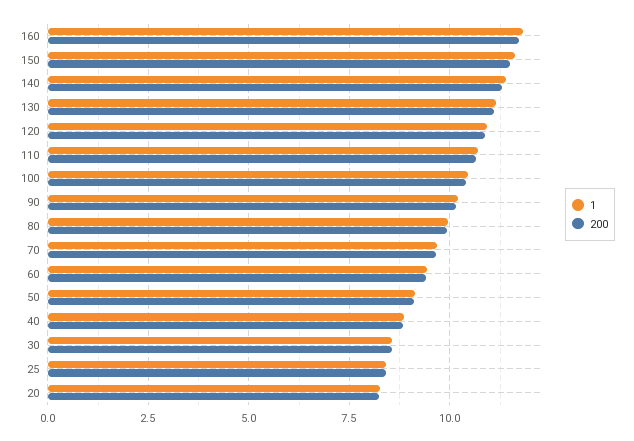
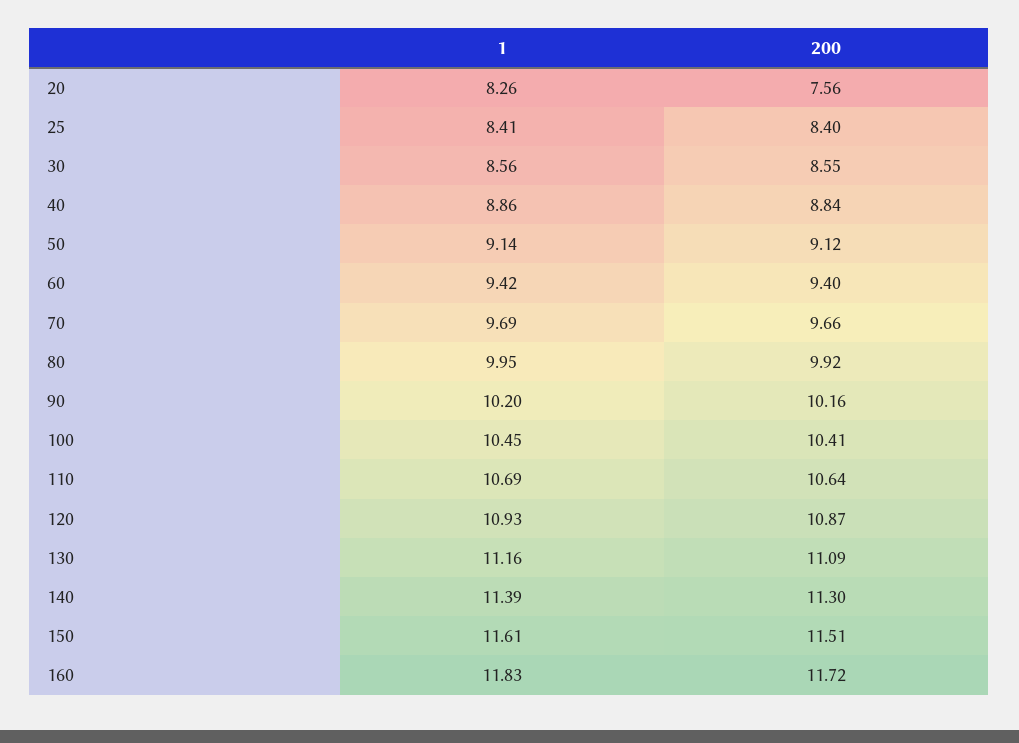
200, 20: 8.25 -> 7.56

